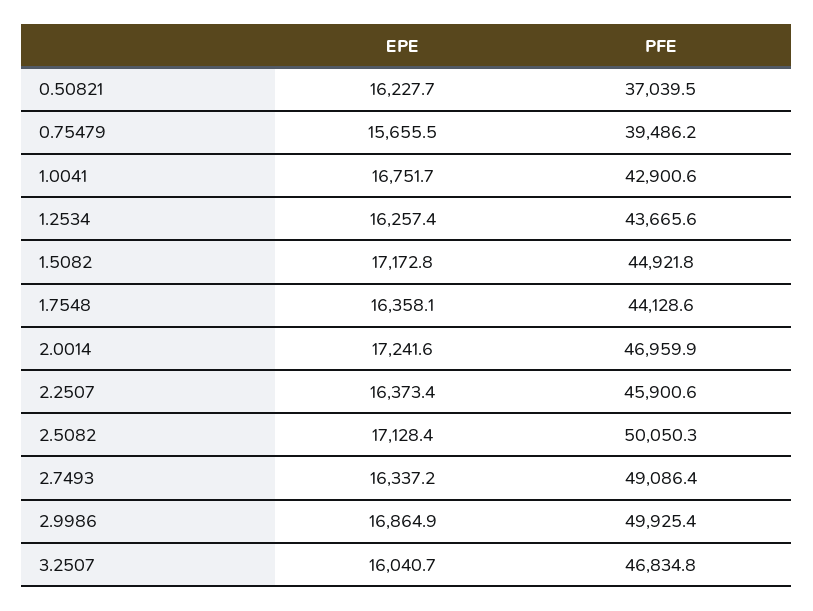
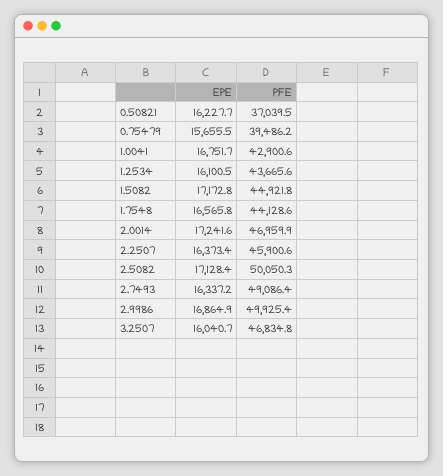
EPE, 1.2534: 16257.4 -> 16100.5
EPE, 1.7548: 16358.1 -> 16565.8

